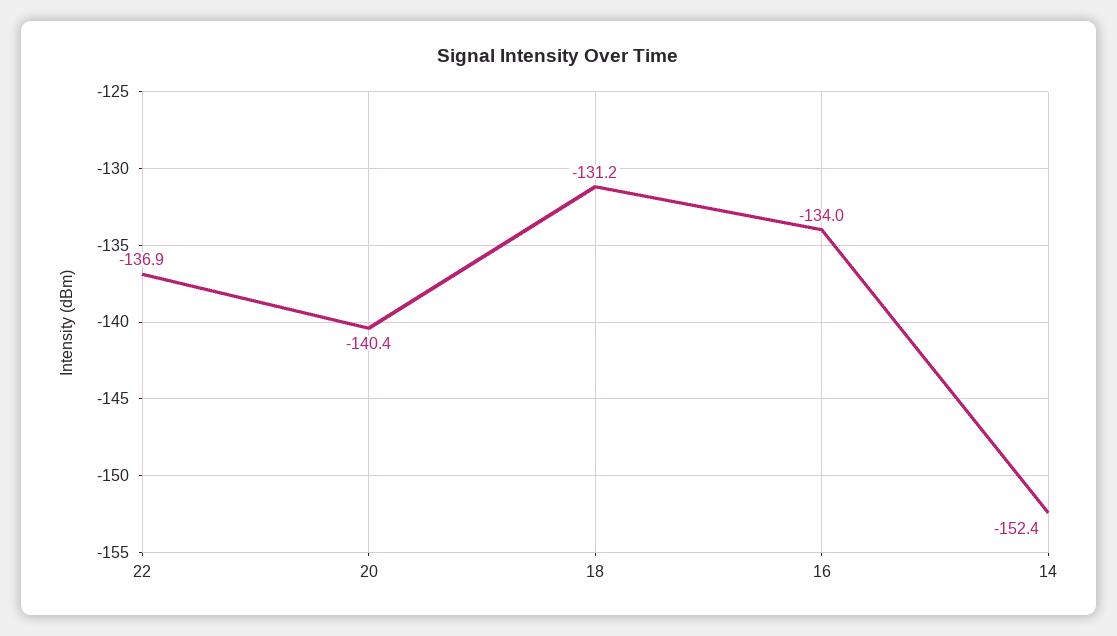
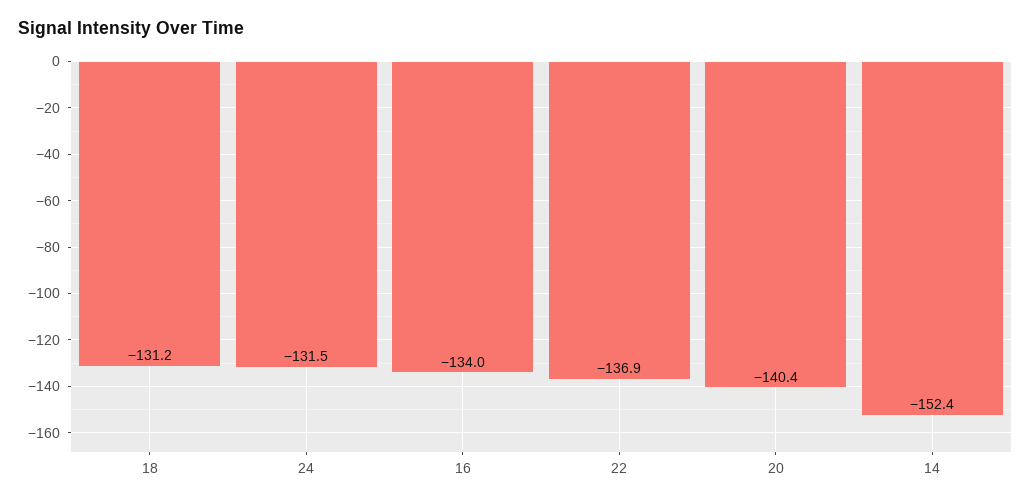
24: none -> -131.5

